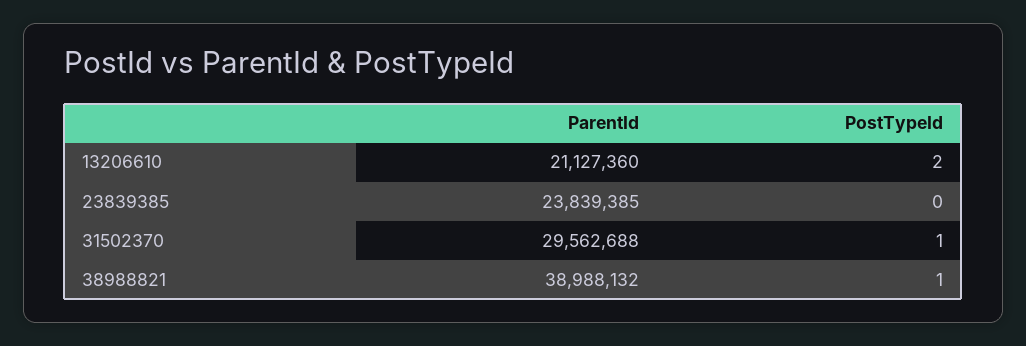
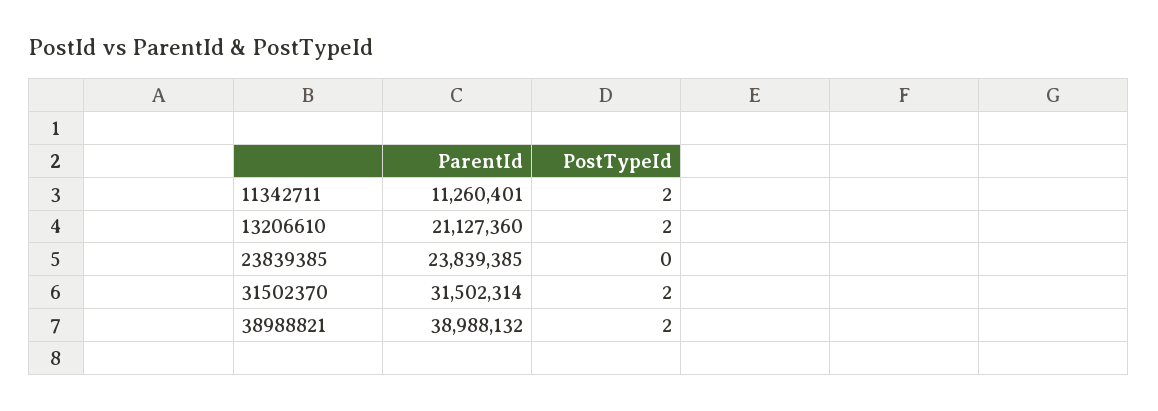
ParentId, 31502370: 29562688 -> 31502314
PostTypeId, 31502370: 1 -> 2
PostTypeId, 38988821: 1 -> 2
ParentId, 11342711: none -> 11260401
PostTypeId, 11342711: none -> 2

